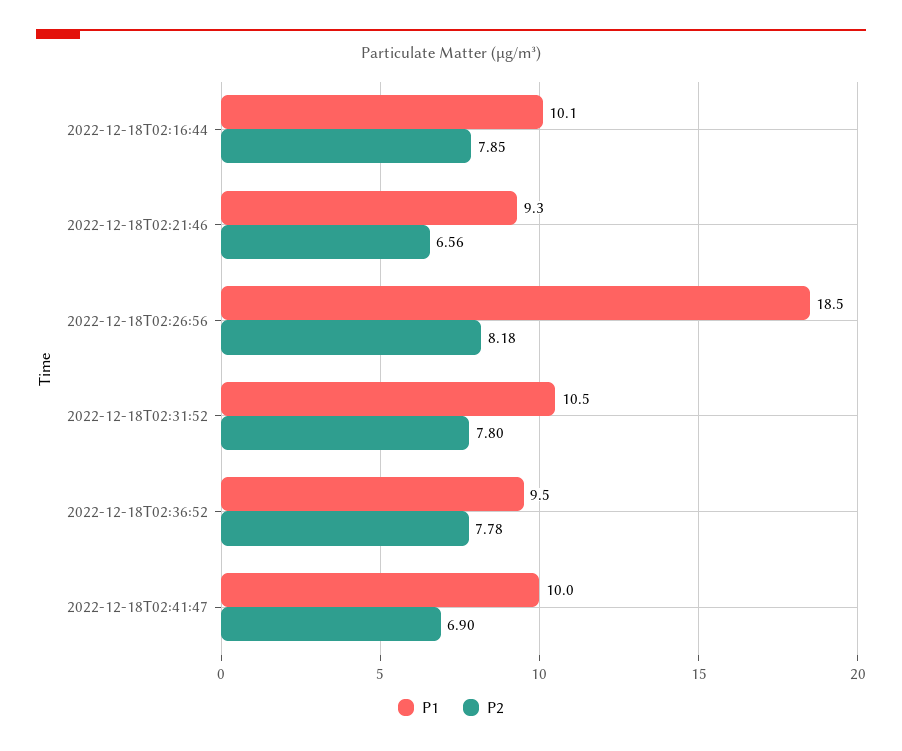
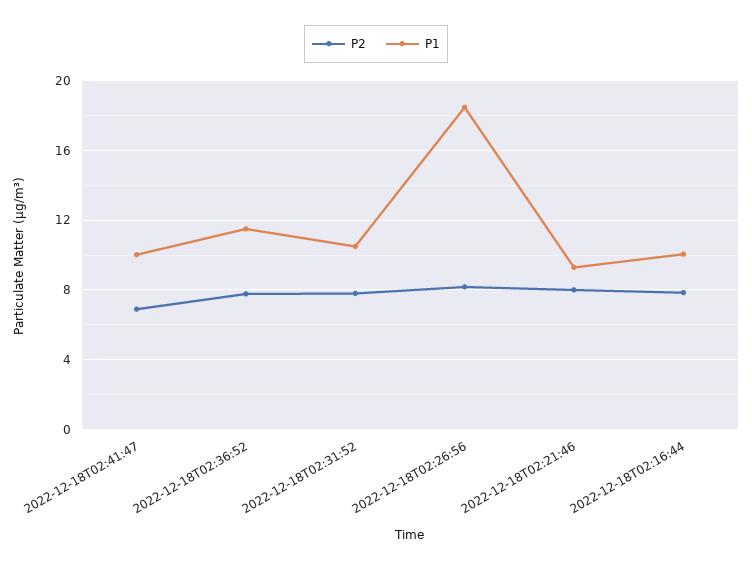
P2, 2022-12-18T02:21:46: 6.56 -> 8
P1, 2022-12-18T02:36:52: 9.5 -> 11.5

